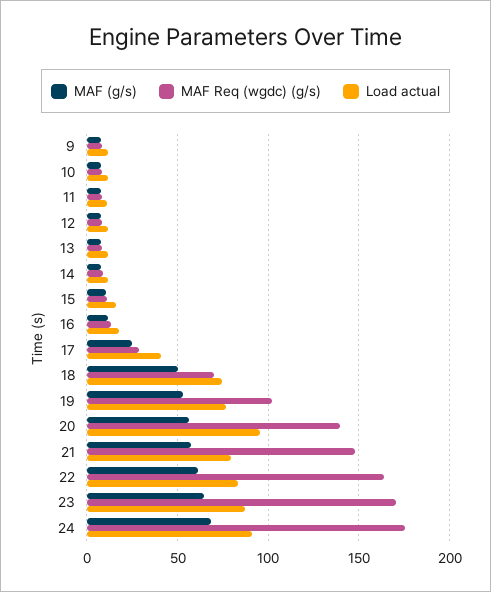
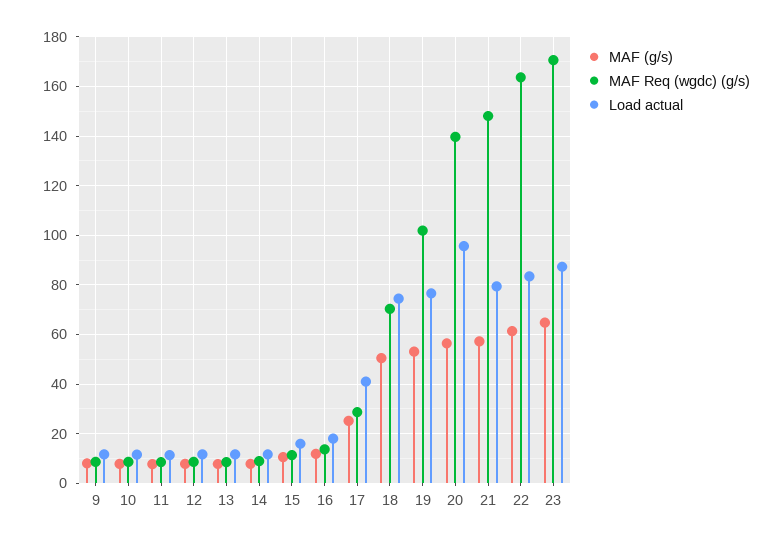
MAF (g/s), 24: 70 -> none
MAF Req (wgdc) (g/s), 24: 175 -> none
Load actual, 24: 90 -> none

